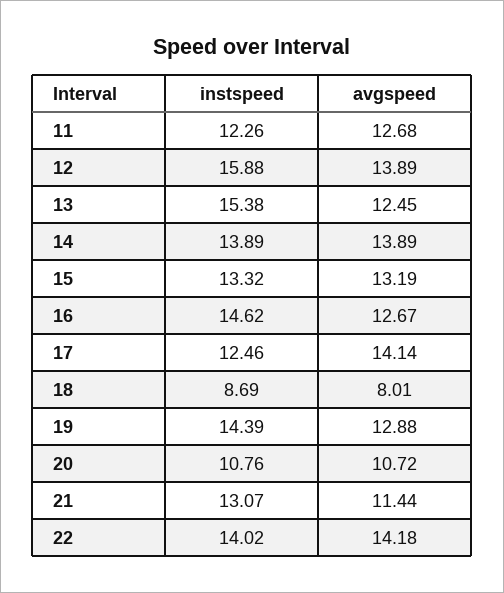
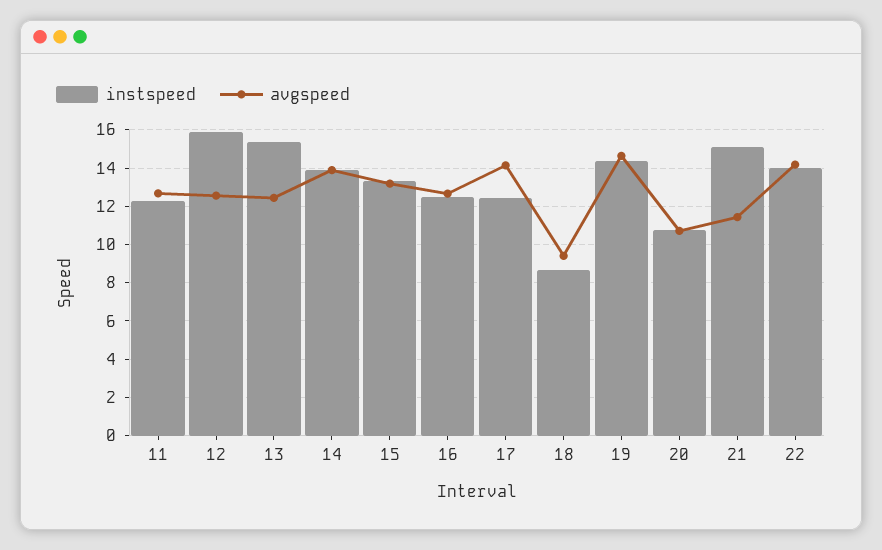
avgspeed, 12: 13.89 -> 12.5
instspeed, 16: 14.62 -> 12.5
avgspeed, 18: 8.01 -> 9.5
avgspeed, 19: 12.88 -> 14.5
instspeed, 21: 13.07 -> 15

